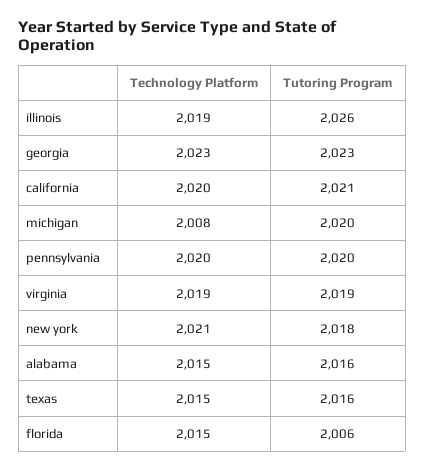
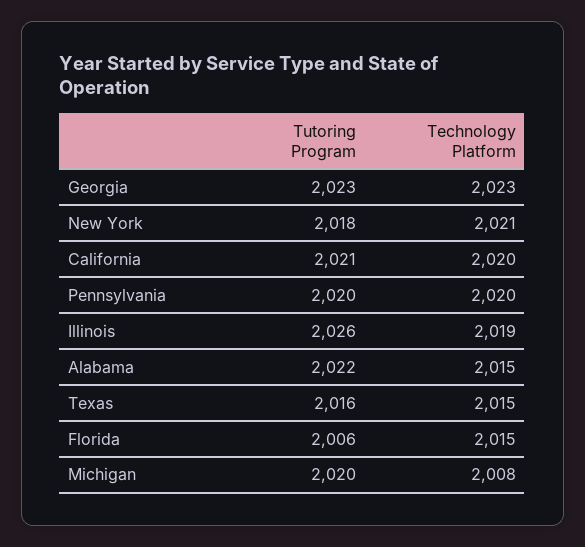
Technology Platform, virginia: 2019 -> none
Tutoring Program, virginia: 2019 -> none
Tutoring Program, alabama: 2016 -> 2022

